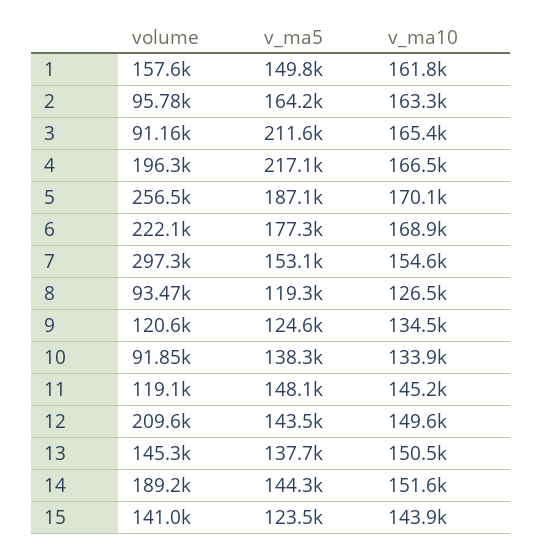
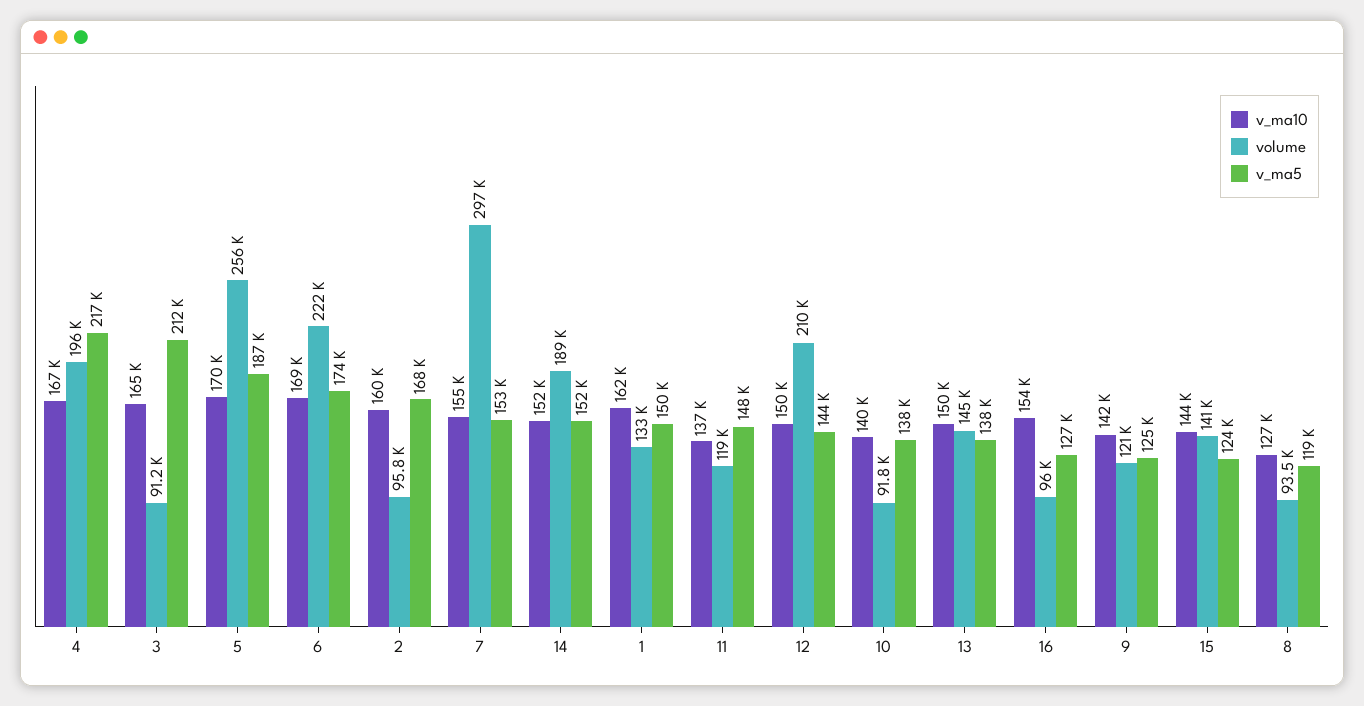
volume, 1: 157600 -> 133000
v_ma5, 2: 164200 -> 168000
v_ma10, 2: 163300 -> 160000
v_ma5, 6: 177300 -> 174000
v_ma10, 9: 134500 -> 142000
v_ma10, 10: 133900 -> 140000
v_ma10, 11: 145200 -> 137000
v_ma5, 14: 144300 -> 152000
v_ma10, 16: none -> 154000
volume, 16: none -> 96000
v_ma5, 16: none -> 127000

